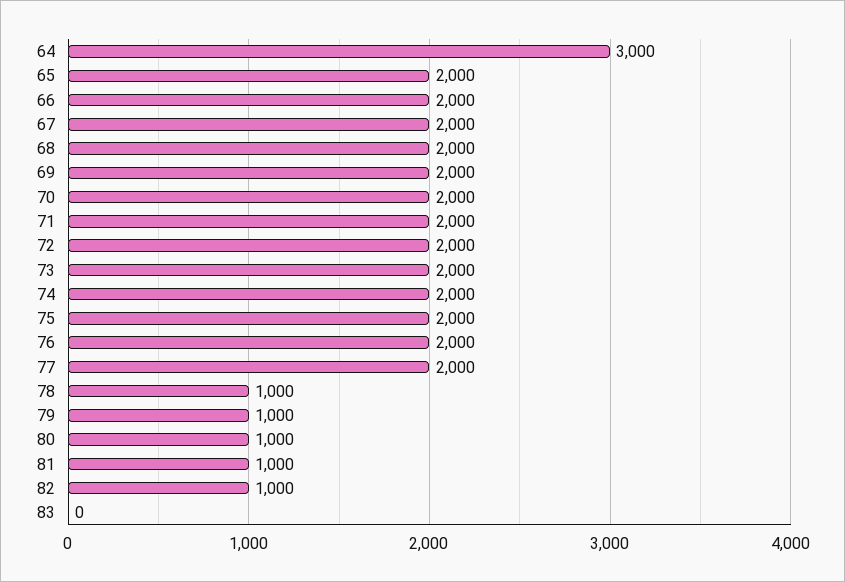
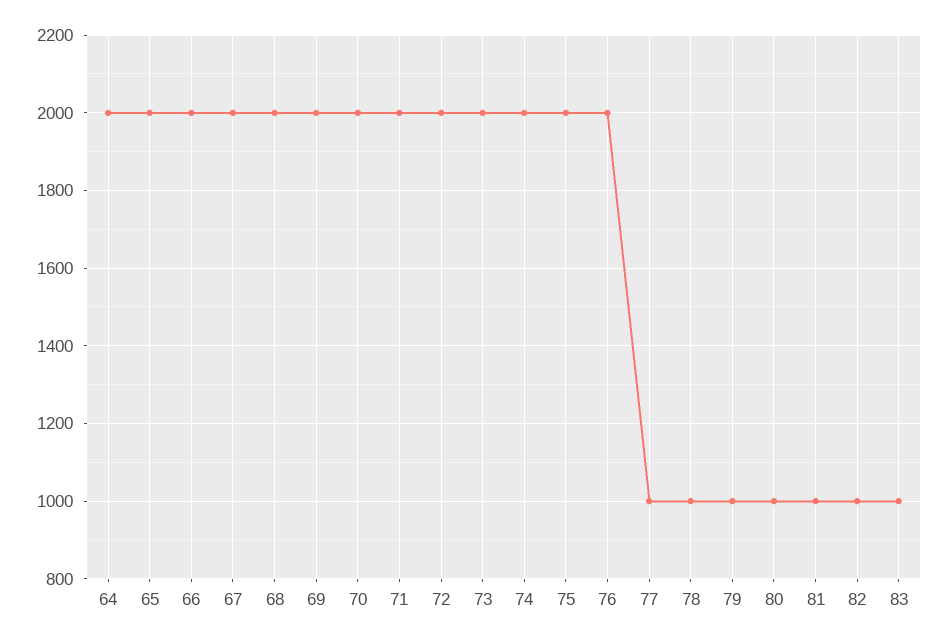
64: 3000 -> 2000
77: 2000 -> 1000
83: 0 -> 1000

